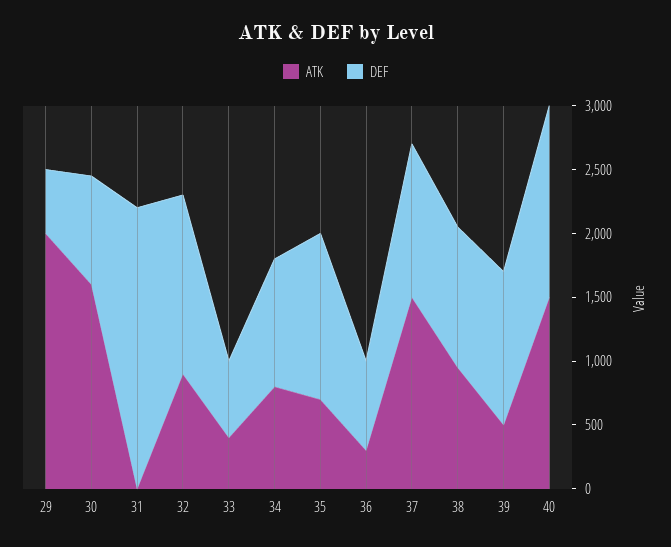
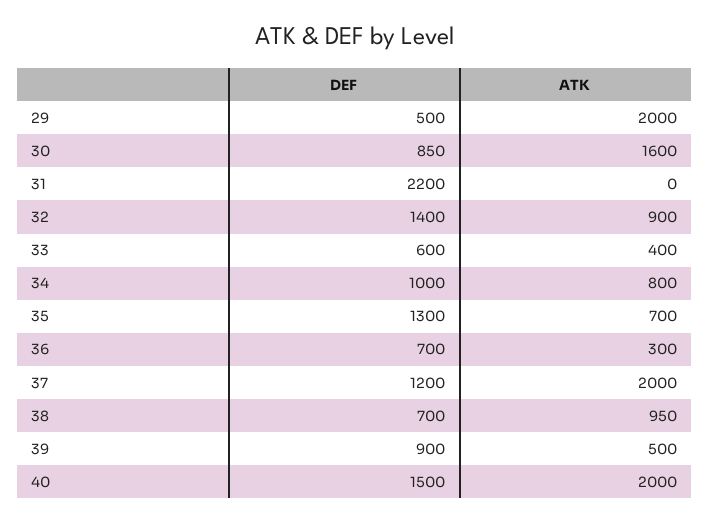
ATK, 37: 1500 -> 2000
DEF, 38: 1100 -> 700
DEF, 39: 1200 -> 900
ATK, 40: 1500 -> 2000

